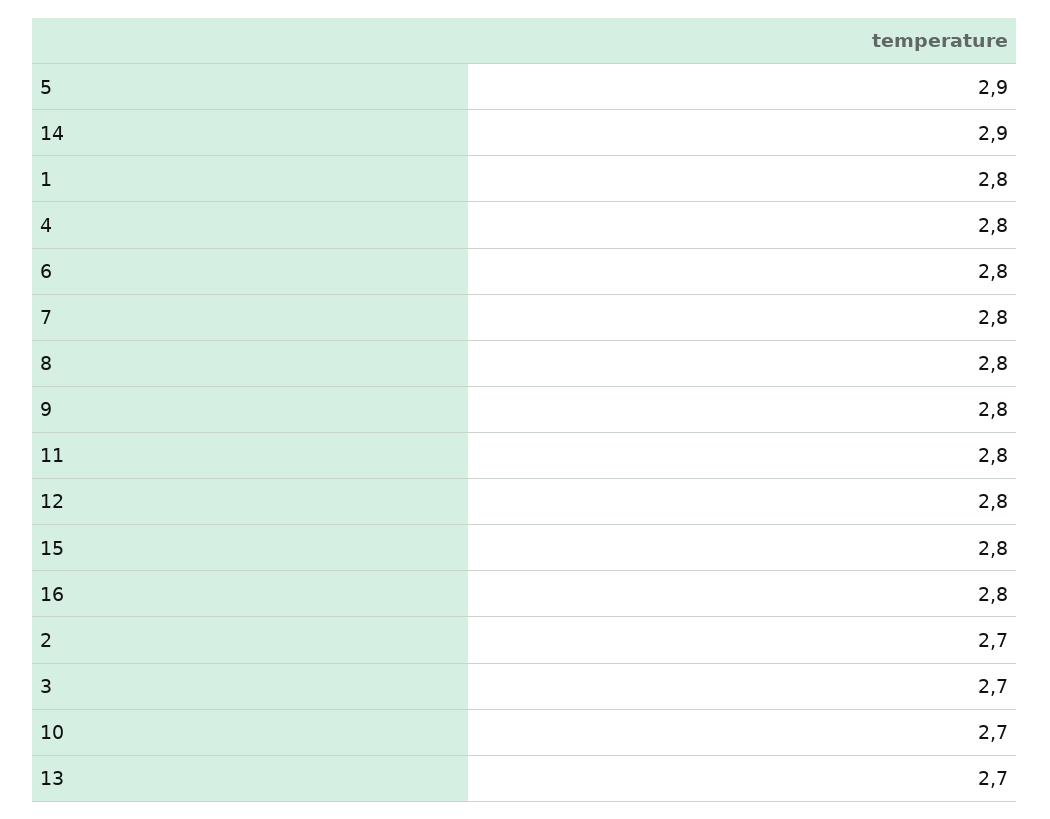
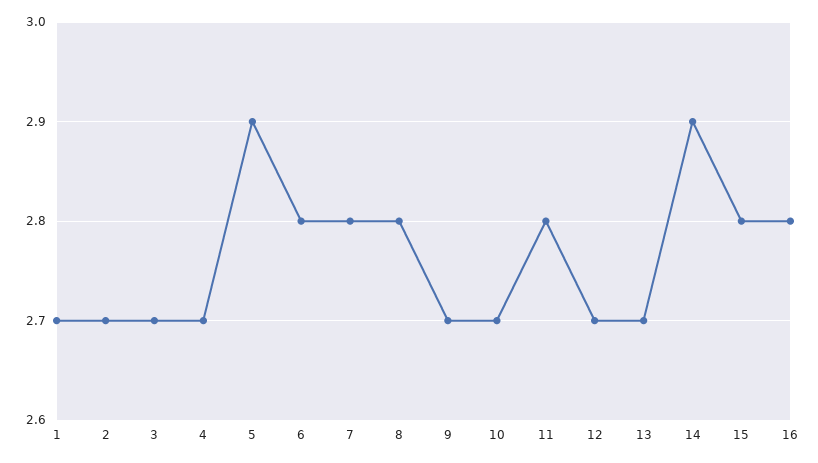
1: 2.8 -> 2.7
4: 2.8 -> 2.7
9: 2.8 -> 2.7
12: 2.8 -> 2.7

